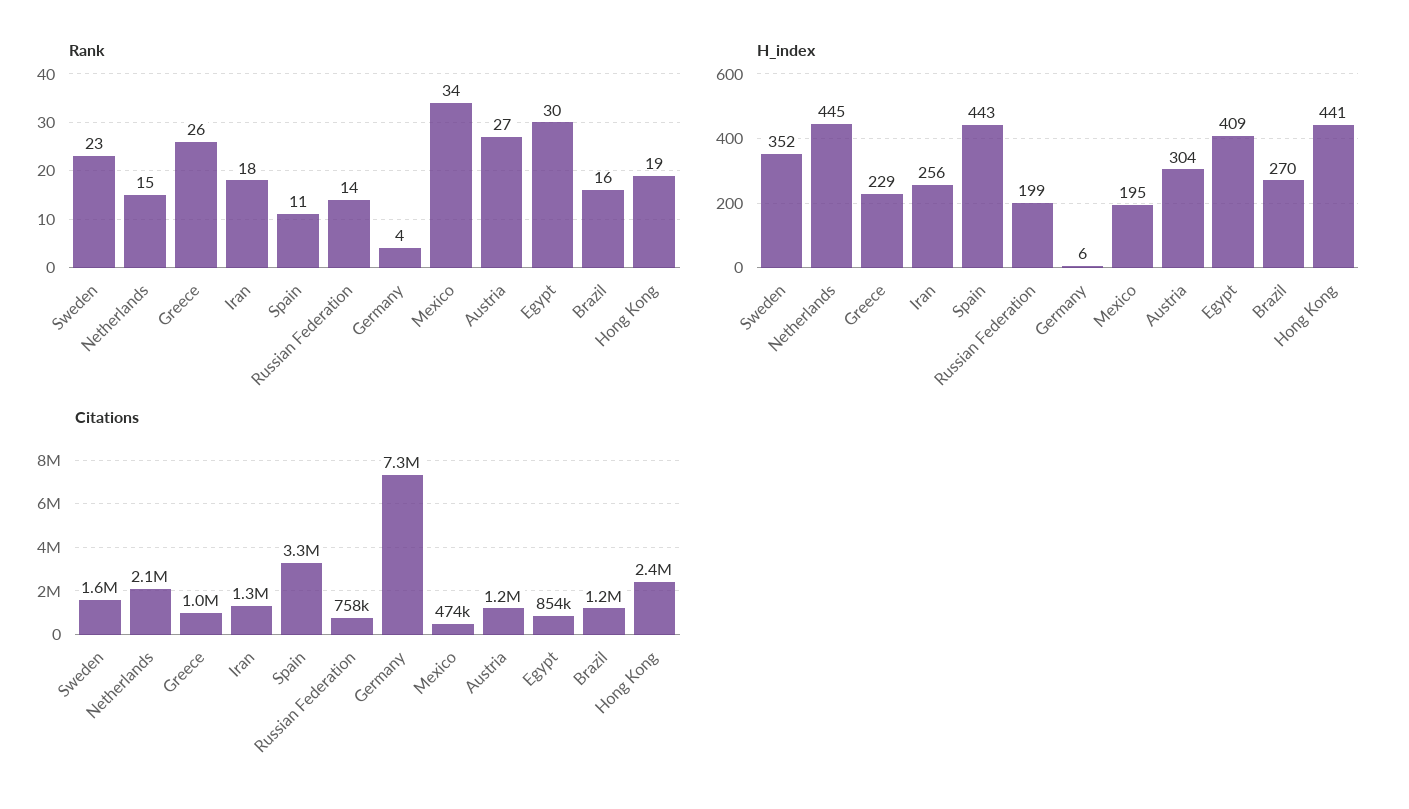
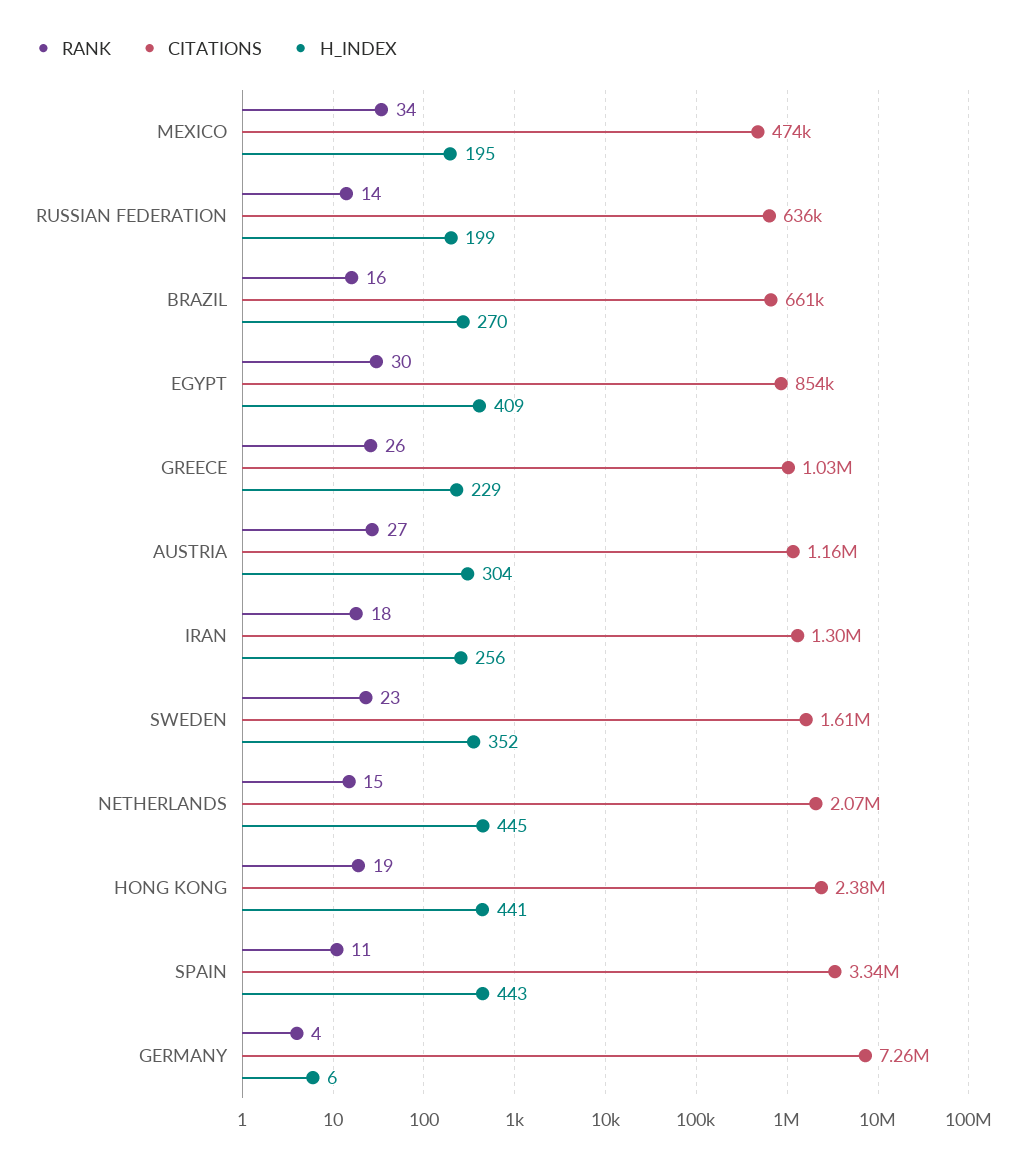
Citations, Russian Federation: 758000 -> 636000
Citations, Brazil: 1200000 -> 661000

